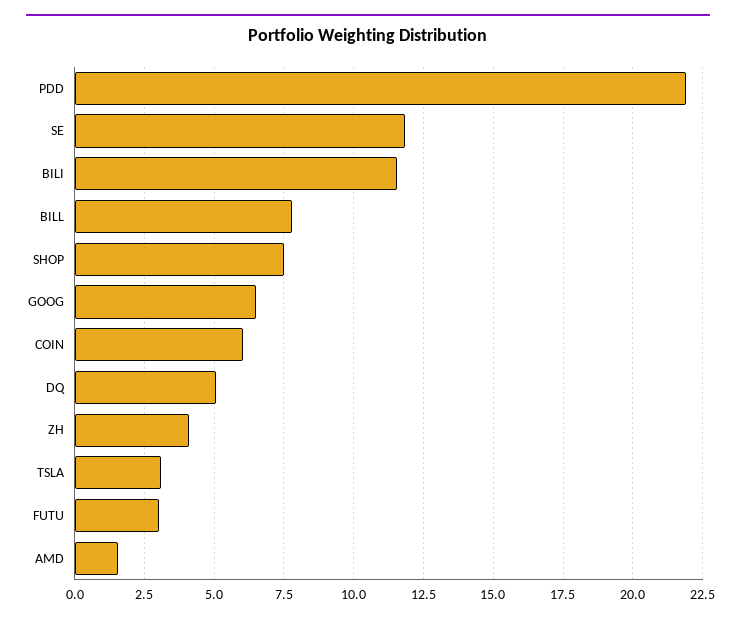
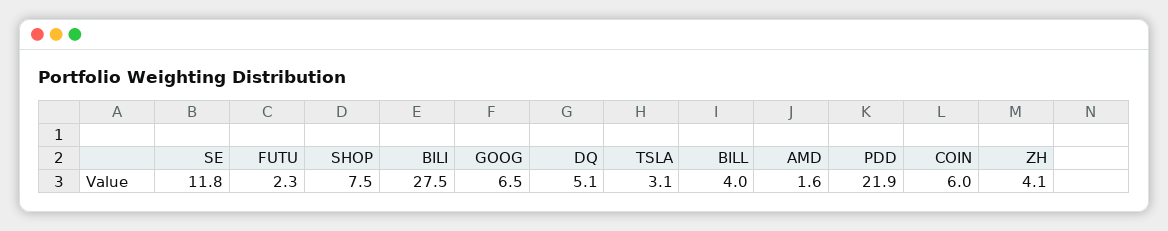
BILI: 11.5 -> 27.5
BILL: 7.75 -> 4
FUTU: 3 -> 2.3

